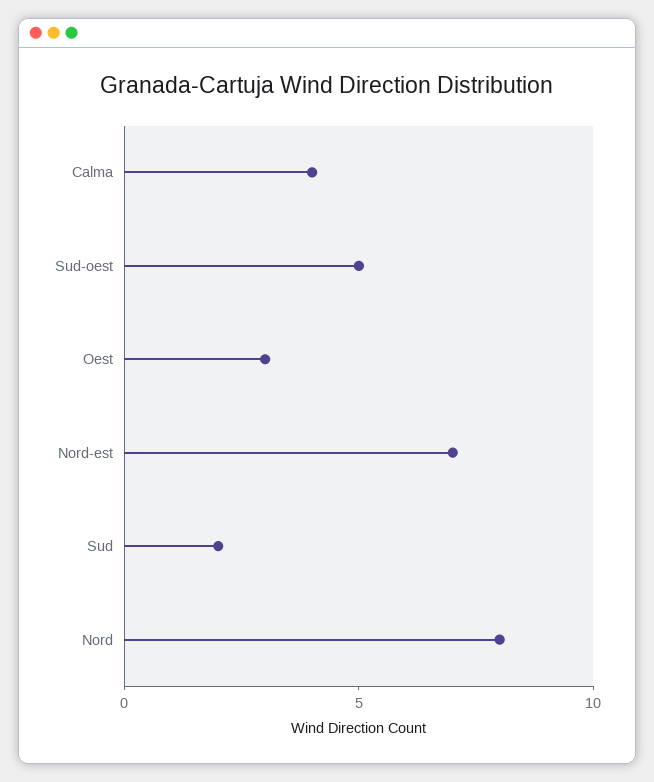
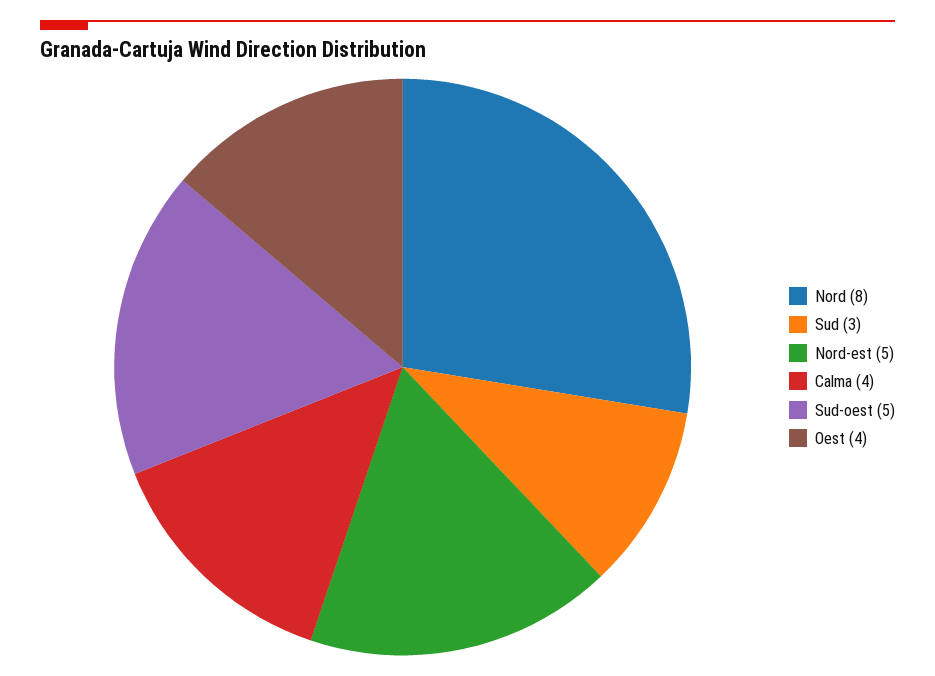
Oest: 3 -> 4
Nord-est: 7 -> 5
Sud: 2 -> 3

